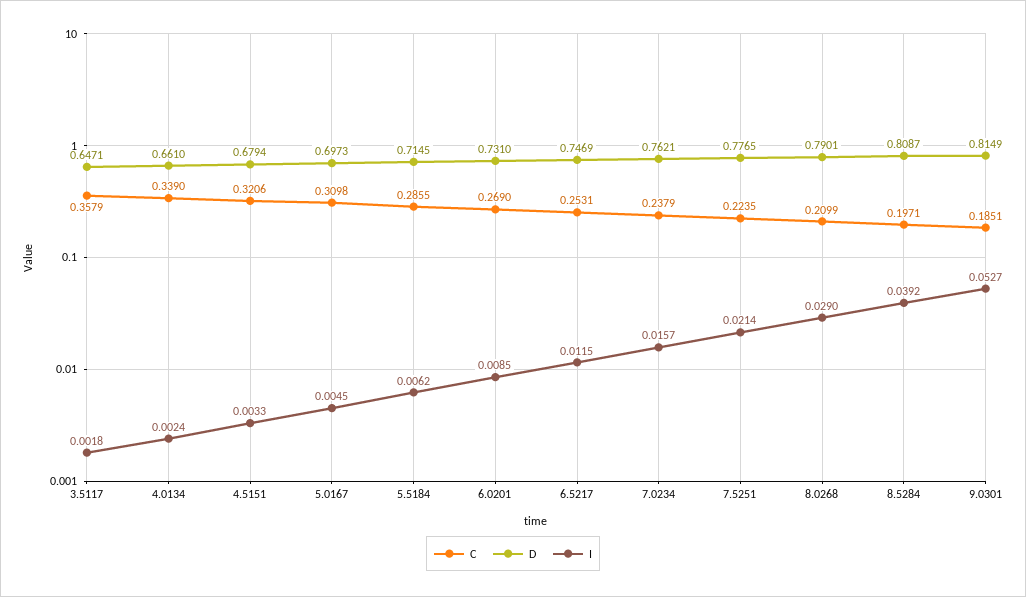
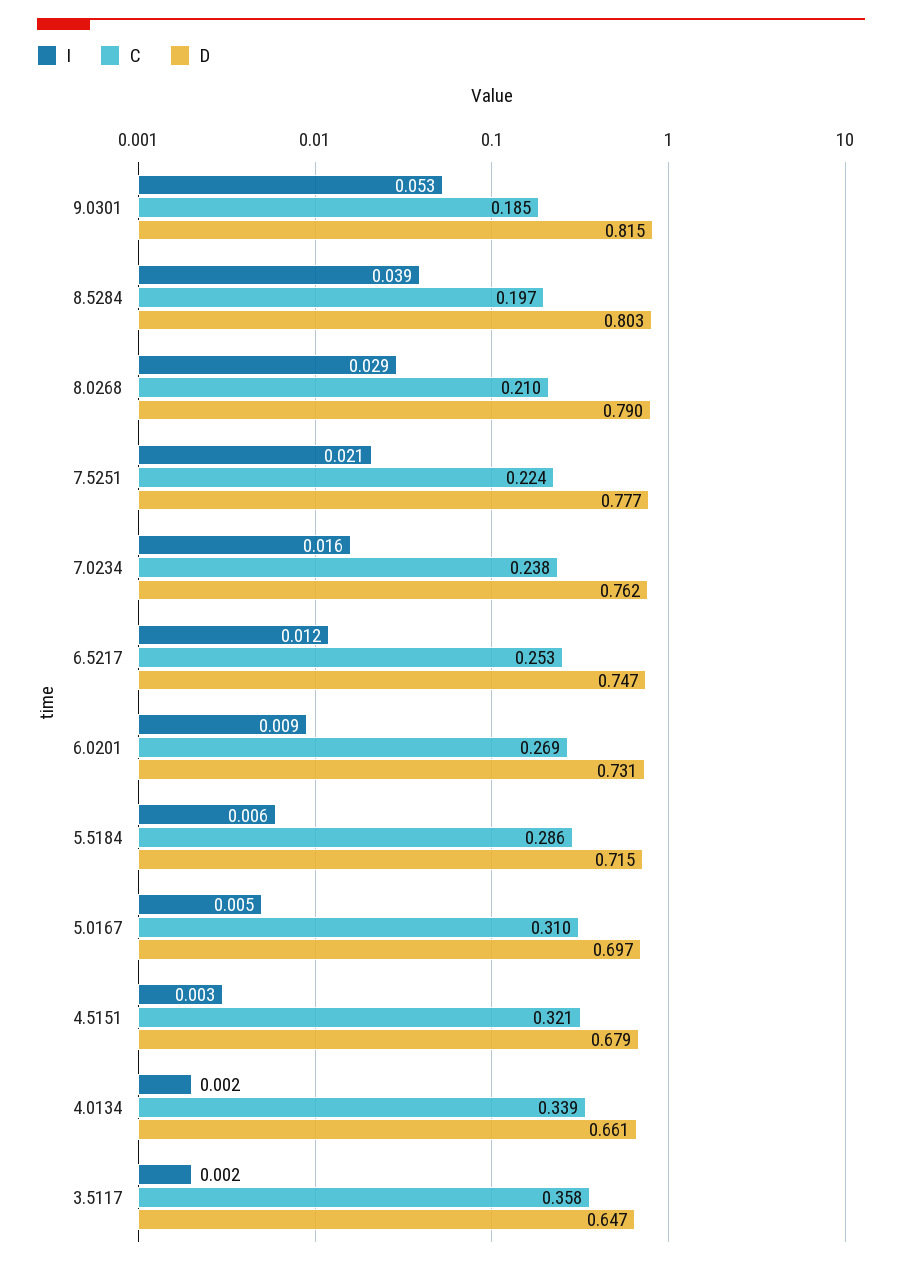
D, 8.5284: 0.8087 -> 0.803

